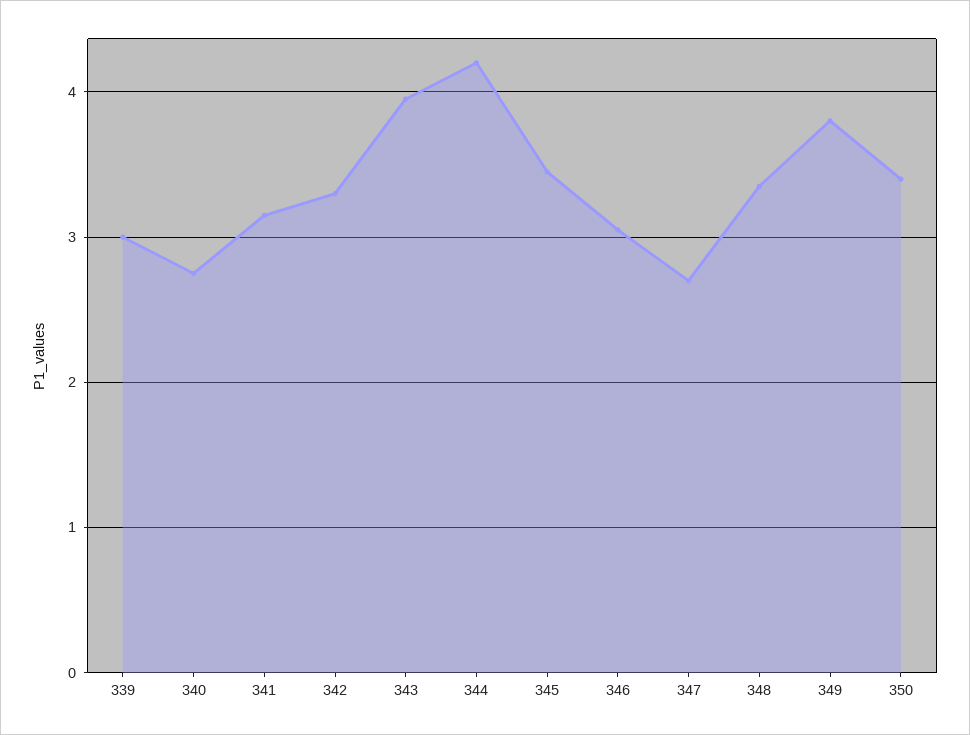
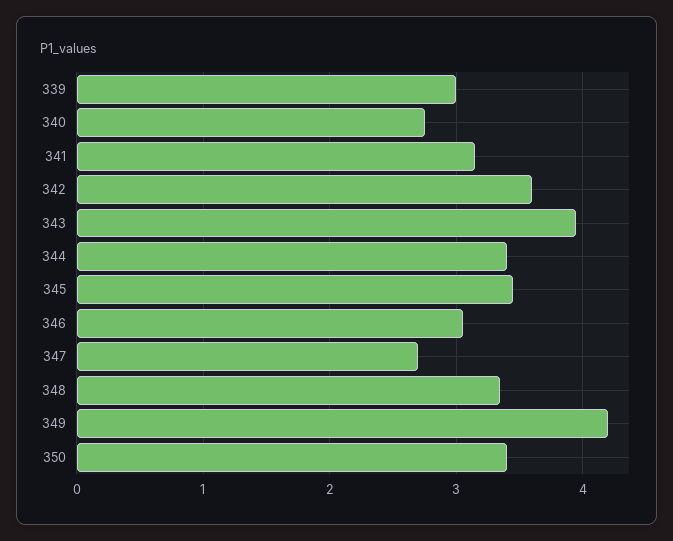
342: 3.3 -> 3.6
344: 4.2 -> 3.4
349: 3.8 -> 4.2

